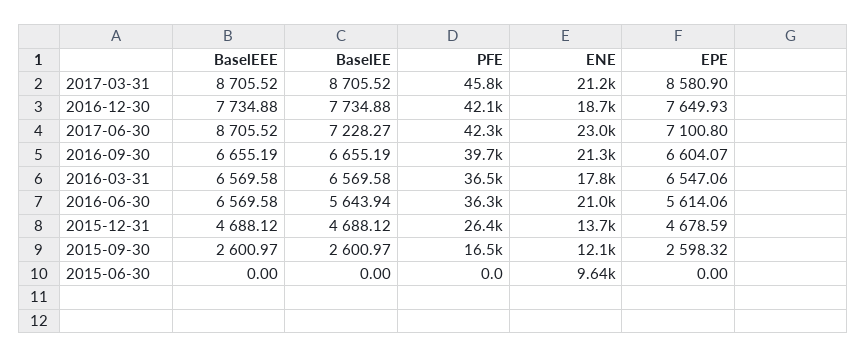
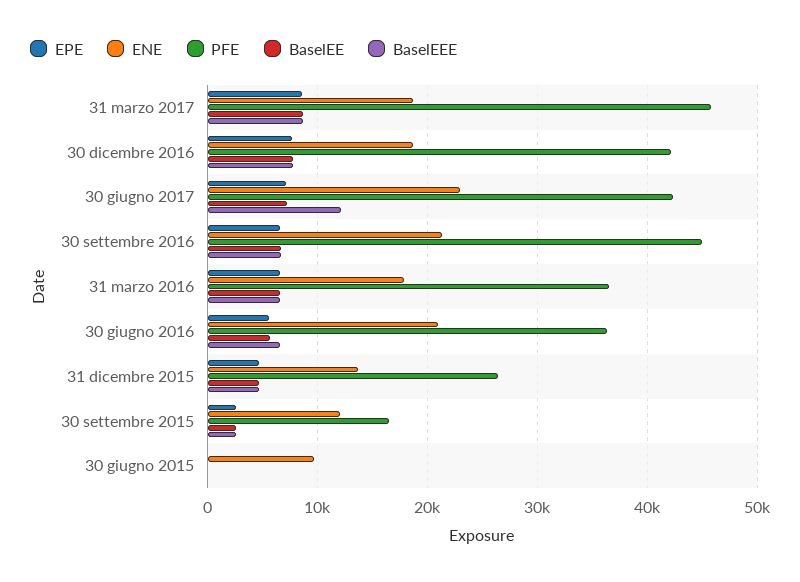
ENE, 2017-03-31: 21200 -> 19000
BaselEEE, 2017-06-30: 8705.52 -> 12000
PFE, 2016-09-30: 39700 -> 45000

